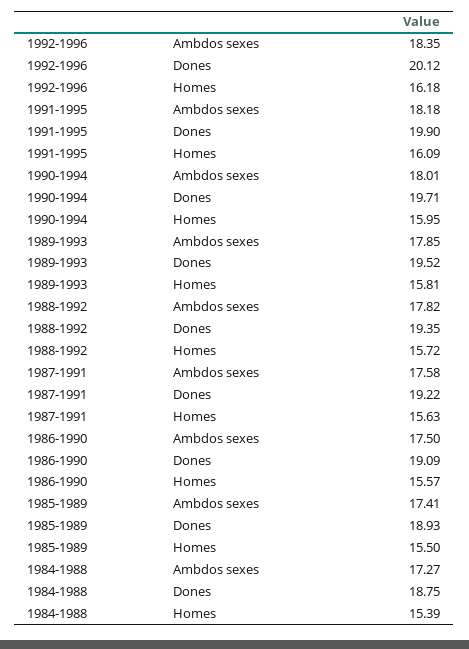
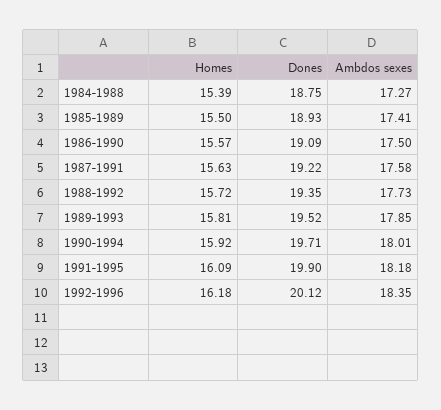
1990-1994, Homes: 15.95 -> 15.92
1988-1992, Ambdos sexes: 17.82 -> 17.73

